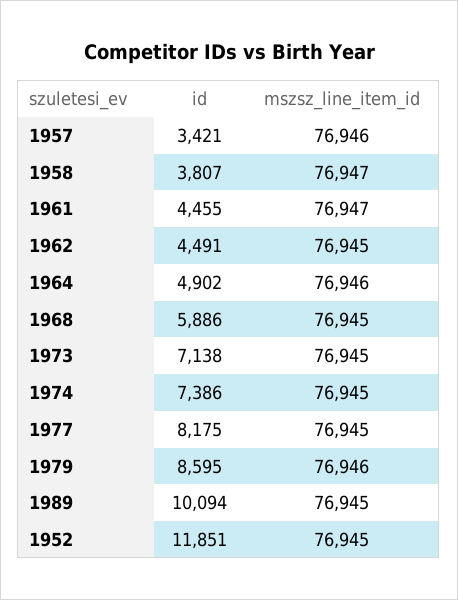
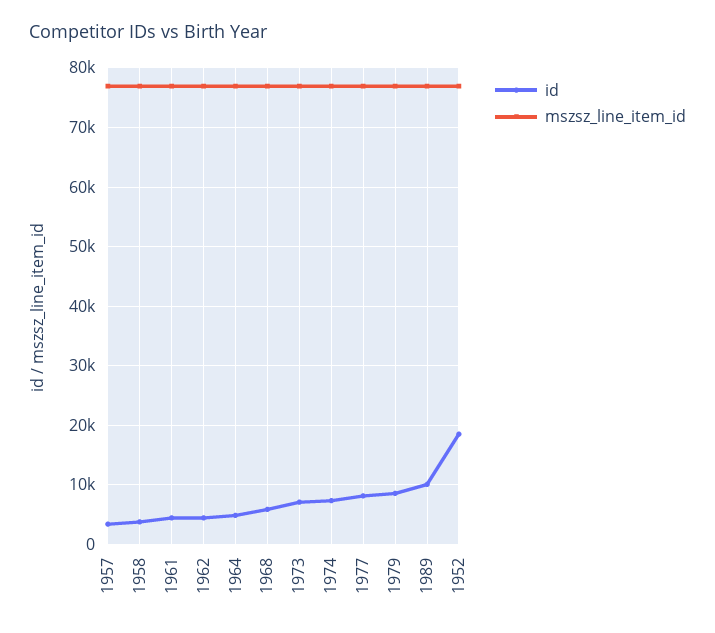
id, 1952: 11851 -> 18000

